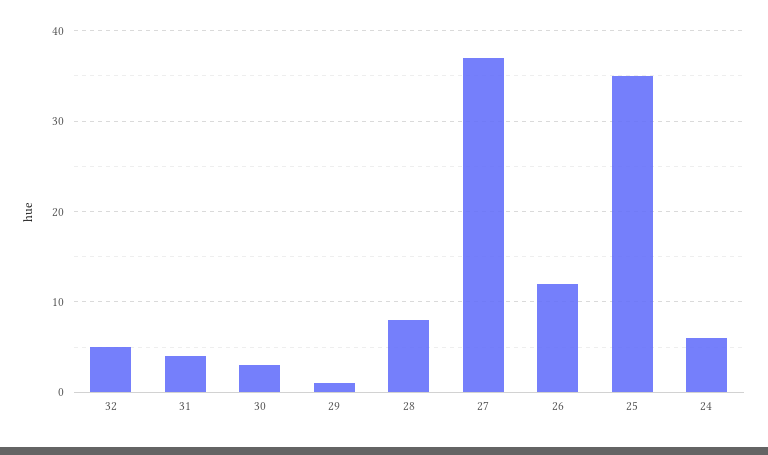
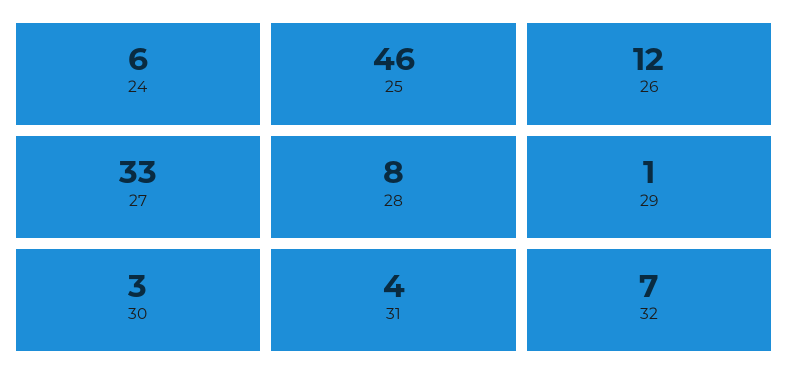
32: 5 -> 7
27: 37 -> 33
25: 35 -> 46

